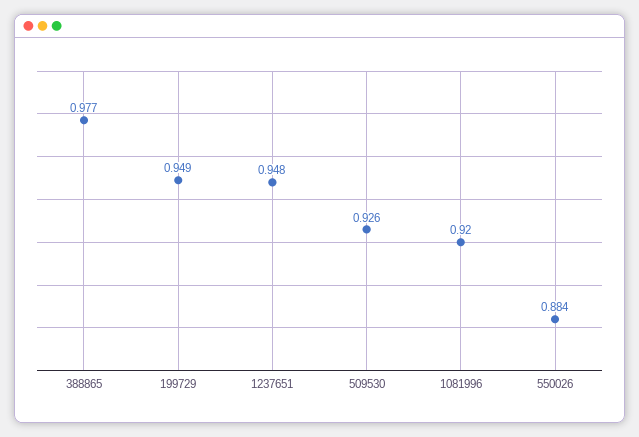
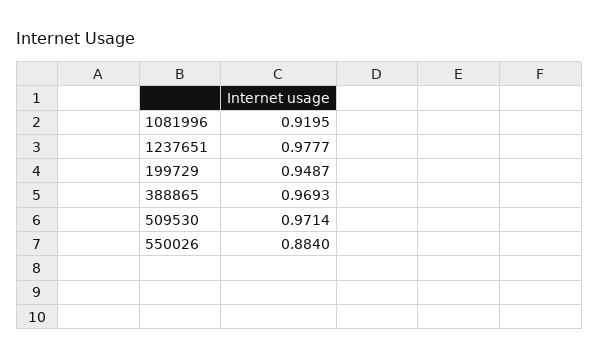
388865: 0.977 -> 0.9693
1237651: 0.948 -> 0.9777
509530: 0.926 -> 0.9714

